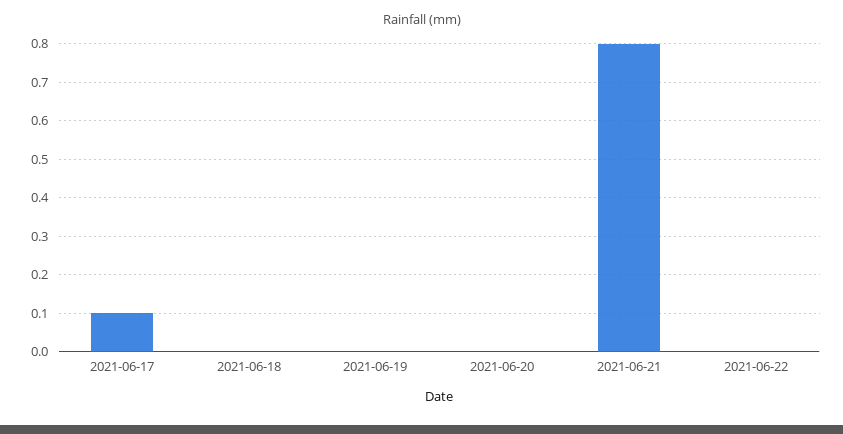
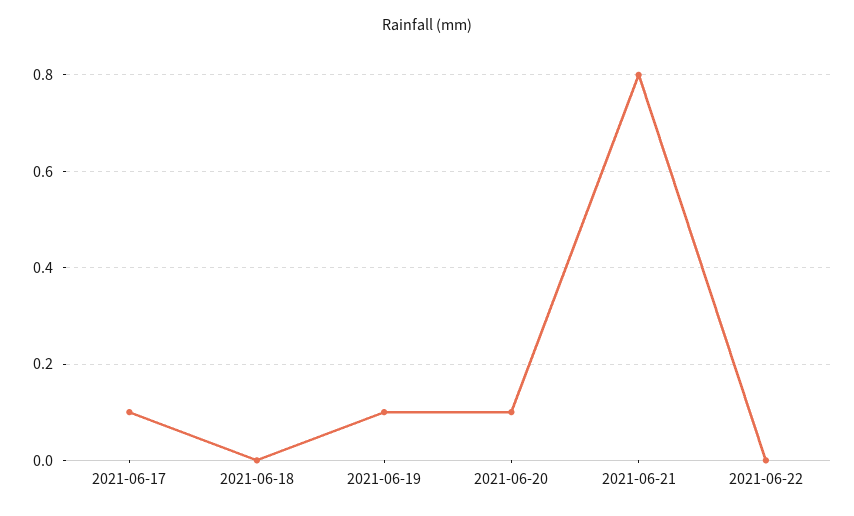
2021-06-19: 0 -> 0.1
2021-06-20: 0 -> 0.1

